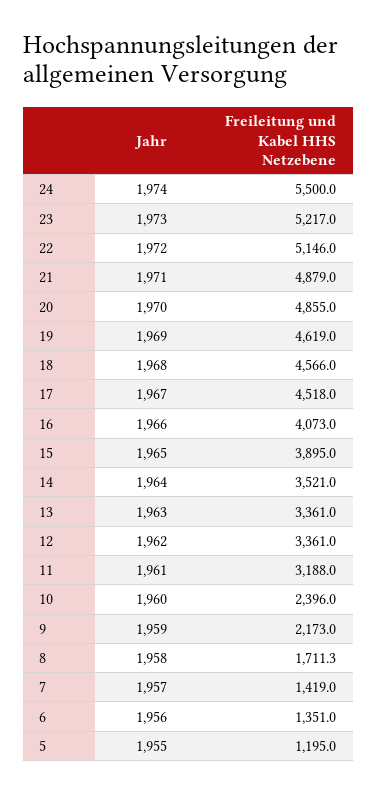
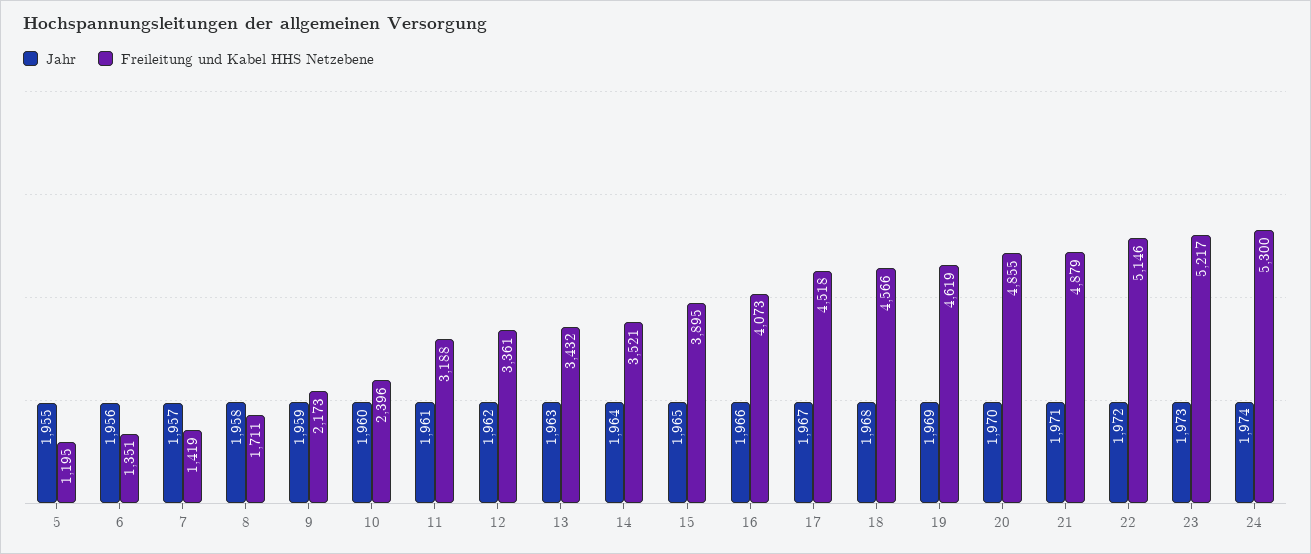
Freileitung und Kabel HHS Netzebene, 24: 5500 -> 5300
Freileitung und Kabel HHS Netzebene, 13: 3361 -> 3432

